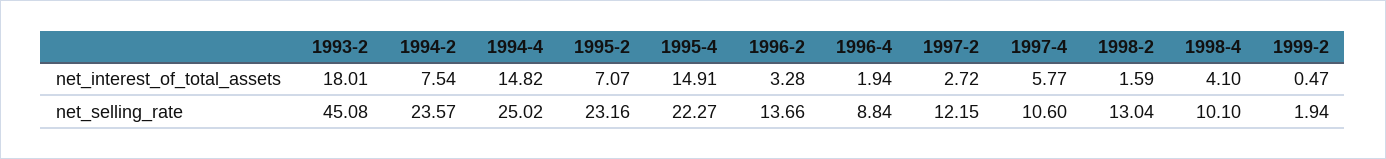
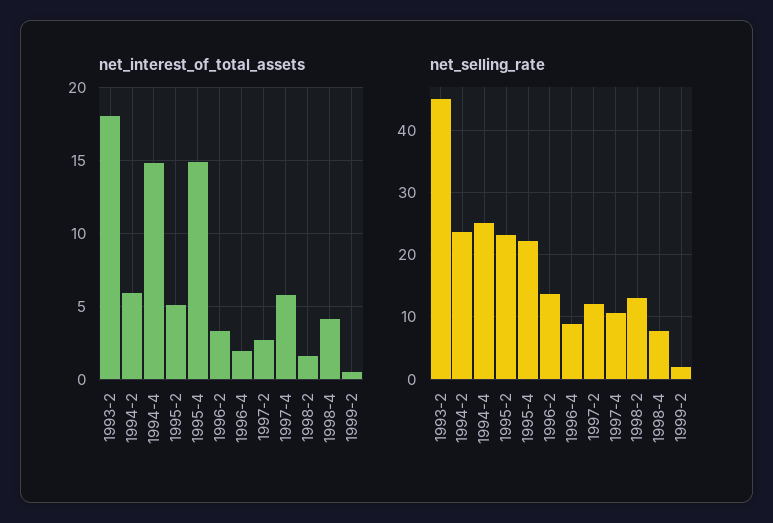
net_interest_of_total_assets, 1994-2: 7.54 -> 6
net_interest_of_total_assets, 1995-2: 7.07 -> 5
net_selling_rate, 1998-4: 10.1 -> 8

